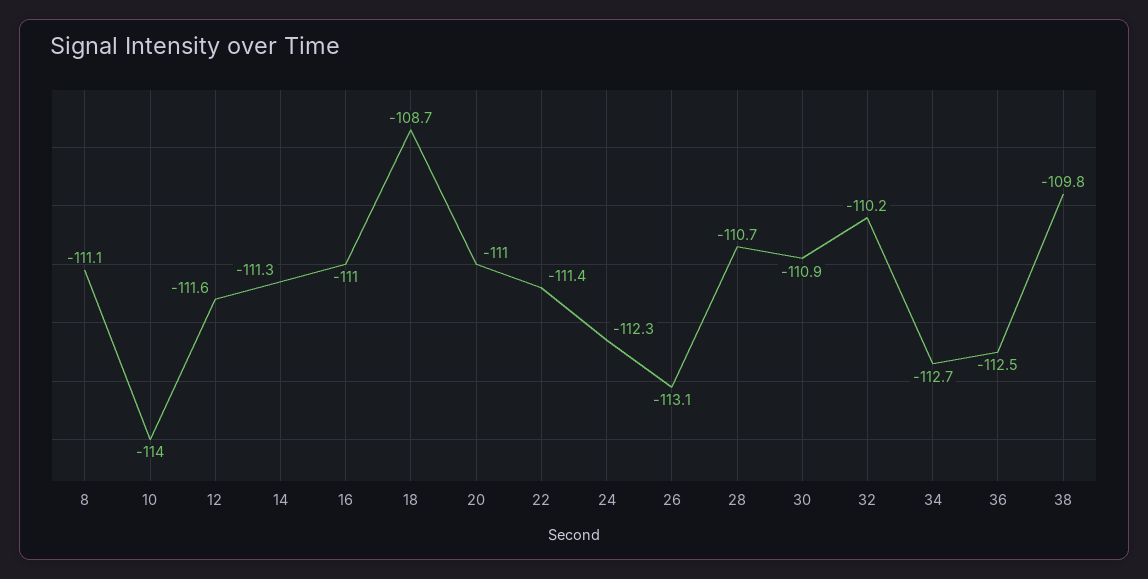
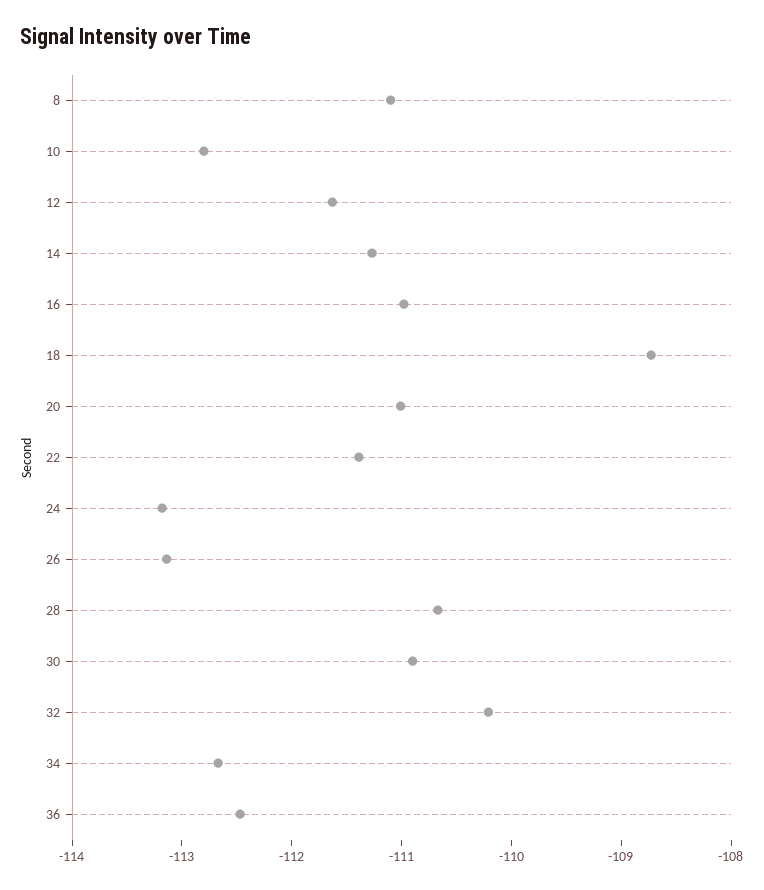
10: -114 -> -112.8
24: -112.3 -> -113.2
38: -109.8 -> none

